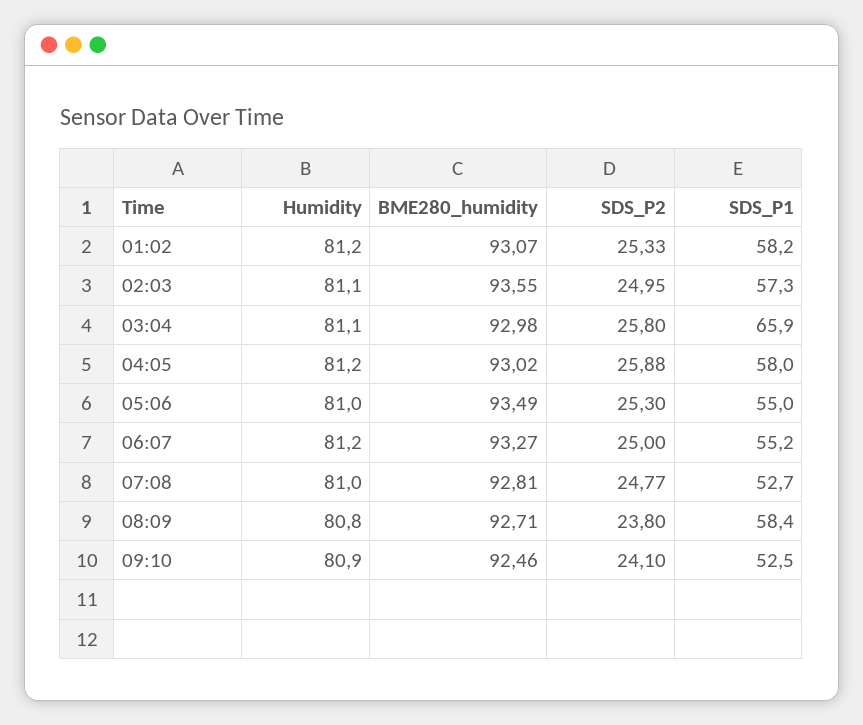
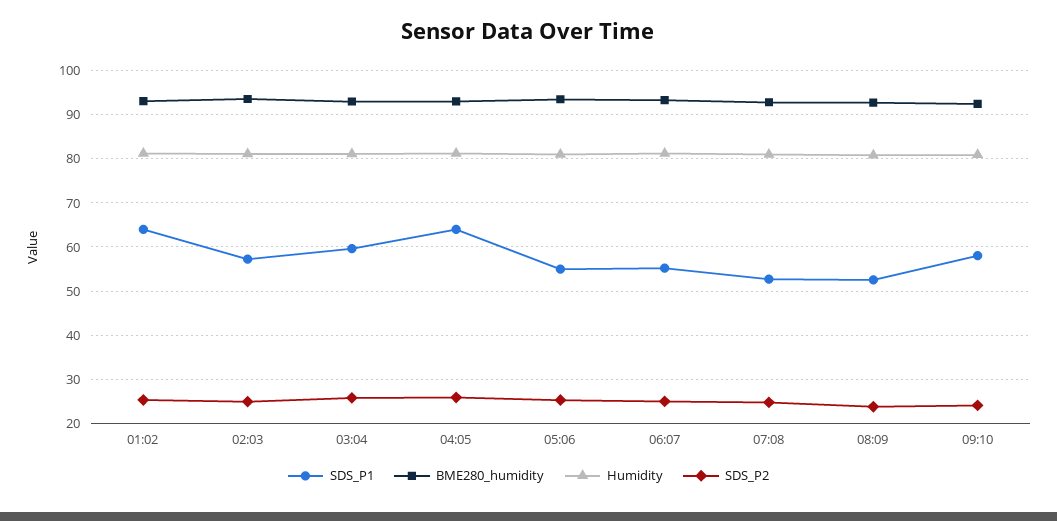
SDS_P1, 01:02: 58.2 -> 64
SDS_P1, 03:04: 65.9 -> 60
SDS_P1, 04:05: 58 -> 64
SDS_P1, 08:09: 58.4 -> 52
SDS_P1, 09:10: 52.5 -> 58

